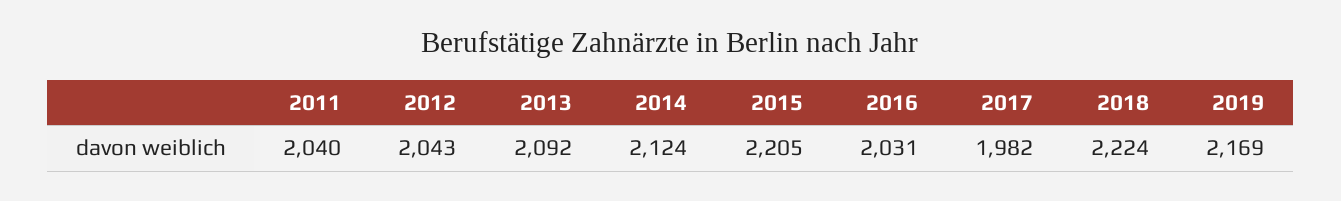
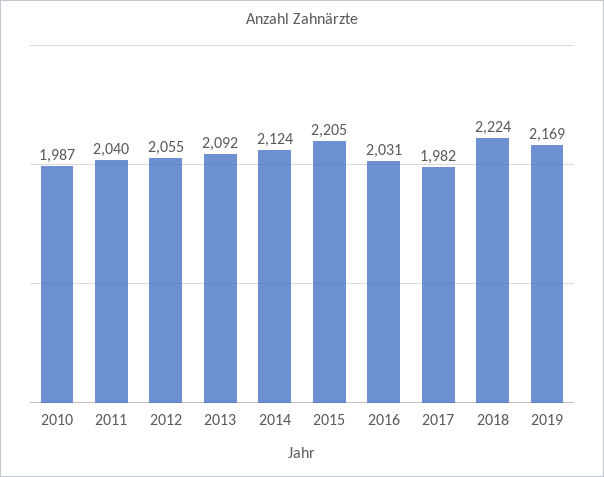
2012: 2043 -> 2055
2010: none -> 1987

